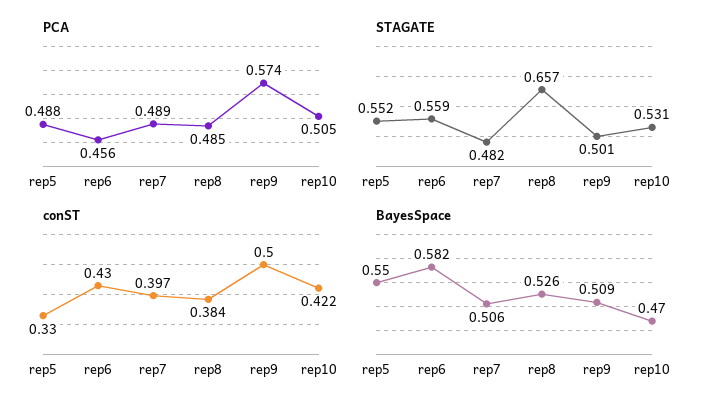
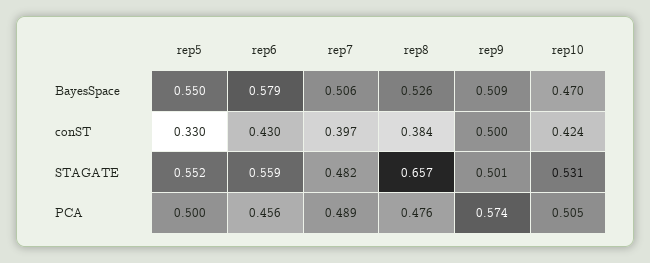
PCA, rep5: 0.488 -> 0.5
PCA, rep8: 0.485 -> 0.476
conST, rep10: 0.422 -> 0.424
BayesSpace, rep6: 0.582 -> 0.579

